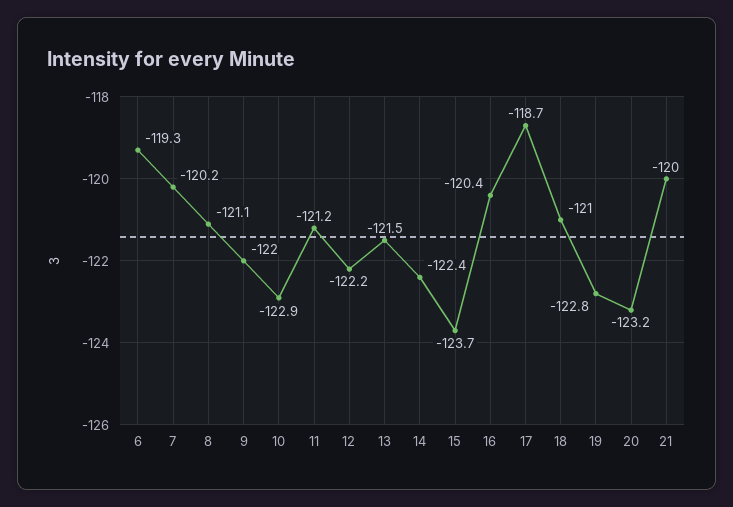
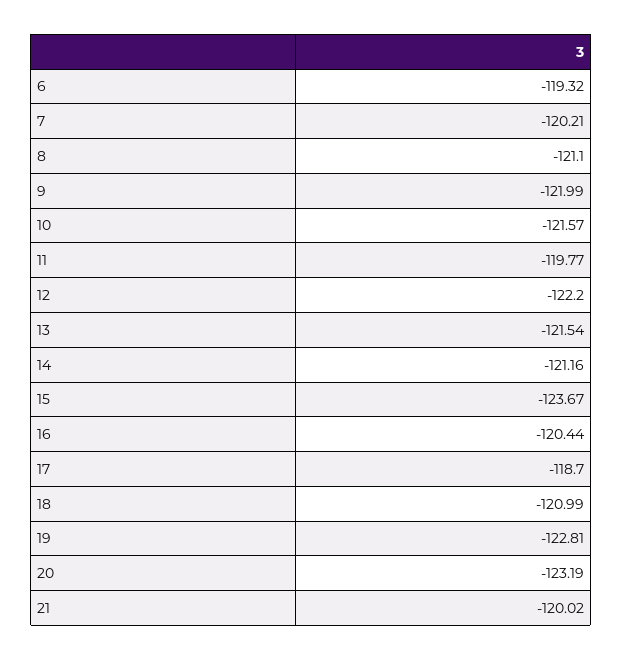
10: -122.9 -> -121.57
11: -121.2 -> -119.77
14: -122.4 -> -121.16

